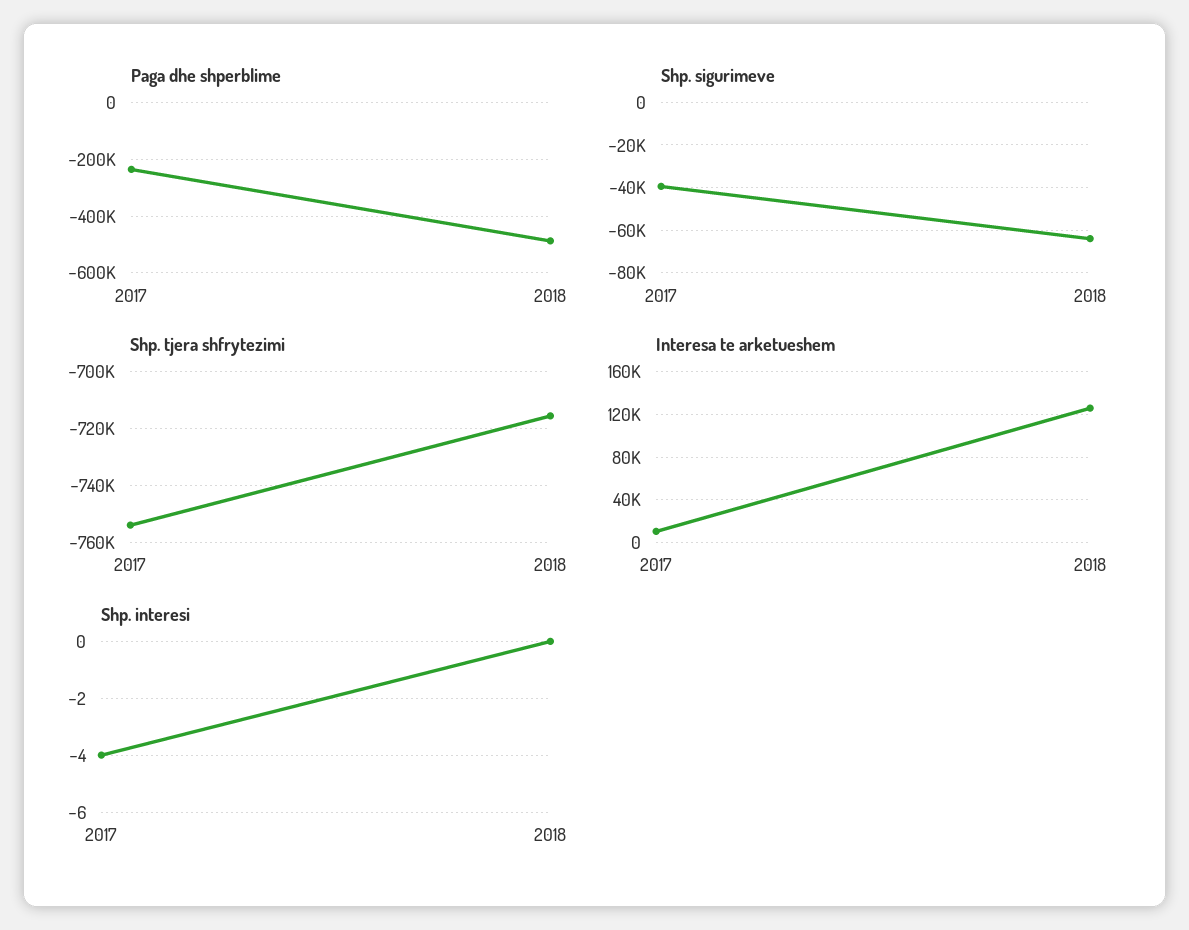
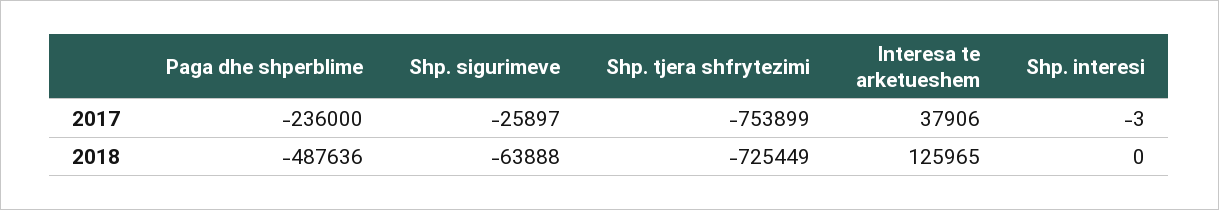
Shp. sigurimeve, 2017: -40000 -> -25897
Shp. tjera shfrytezimi, 2018: -715000 -> -725449
Interesa te arketueshem, 2017: 10000 -> 37906
Shp. interesi, 2017: -4 -> -3

